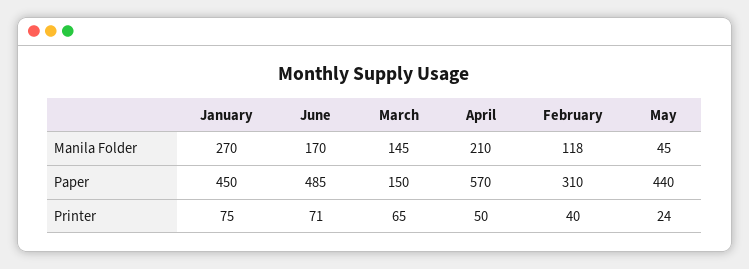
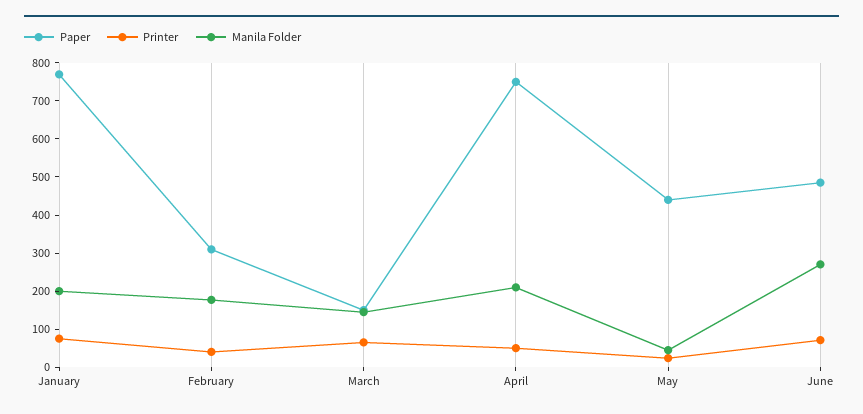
Manila Folder, January: 270 -> 200
Manila Folder, June: 170 -> 275
Manila Folder, February: 118 -> 175
Paper, January: 450 -> 775
Paper, April: 570 -> 750

